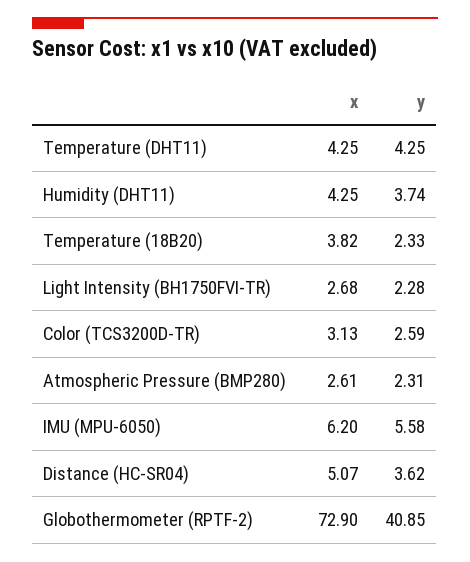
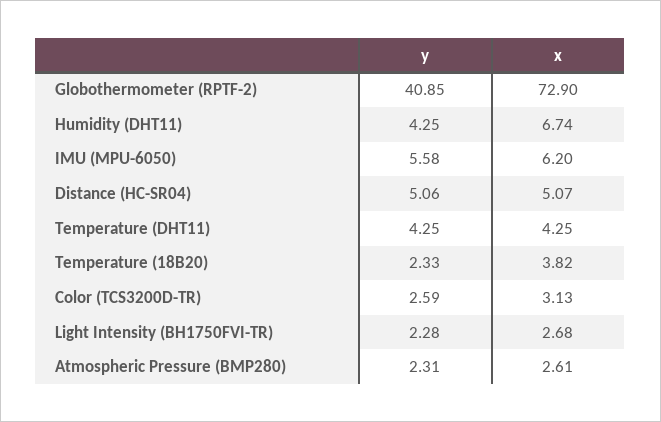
x, Humidity (DHT11): 4.25 -> 6.74
y, Humidity (DHT11): 3.74 -> 4.25
y, Distance (HC-SR04): 3.62 -> 5.06

